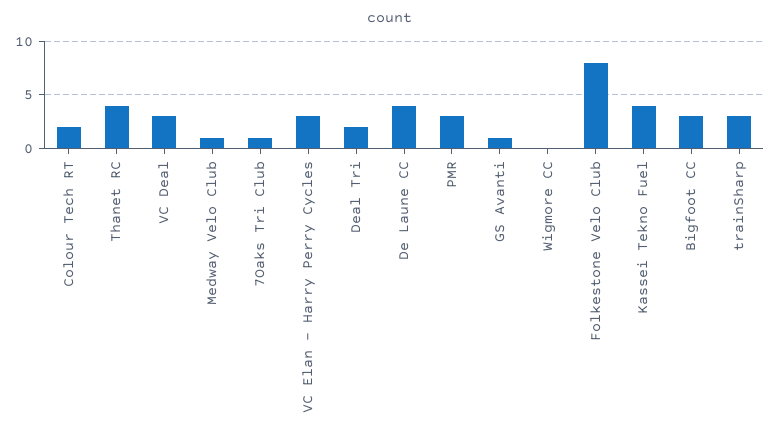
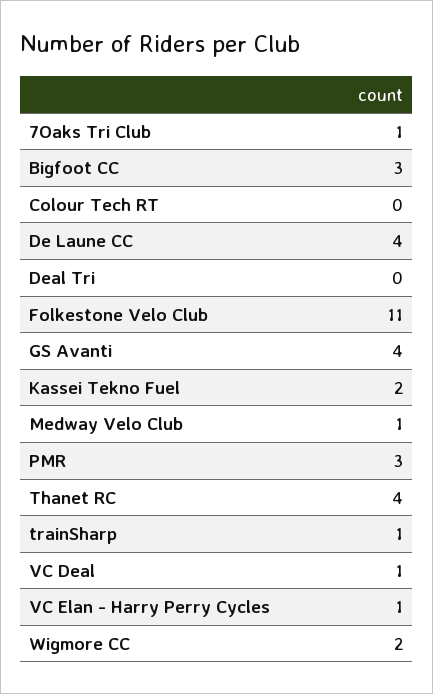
Colour Tech RT: 2 -> 0
VC Deal: 3 -> 1
VC Elan - Harry Perry Cycles: 3 -> 1
Deal Tri: 2 -> 0
GS Avanti: 1 -> 4
Wigmore CC: 0 -> 2
Folkestone Velo Club: 8 -> 11
Kassei Tekno Fuel: 4 -> 2
trainSharp: 3 -> 1

